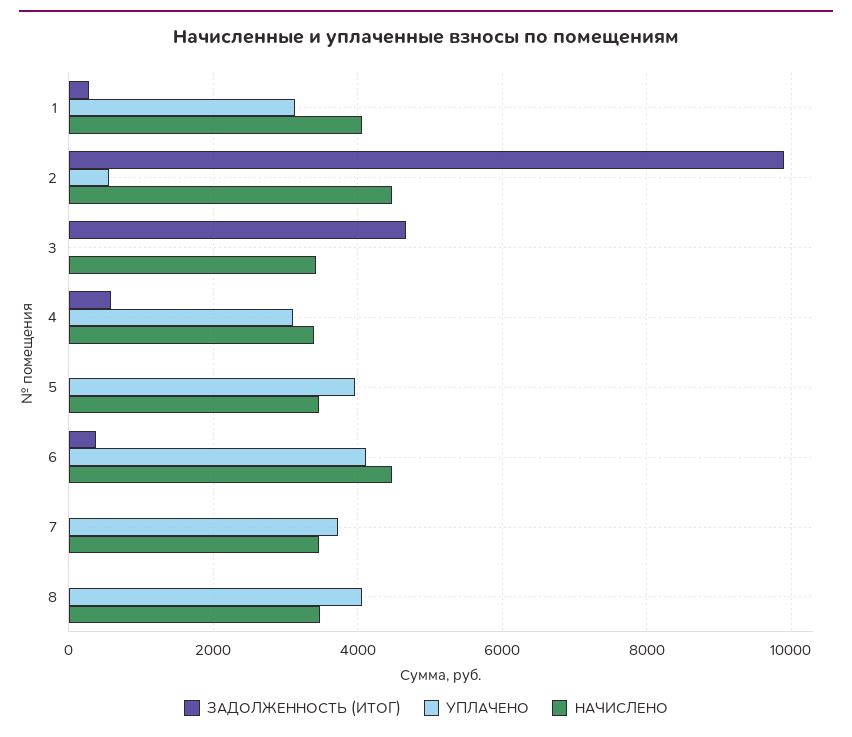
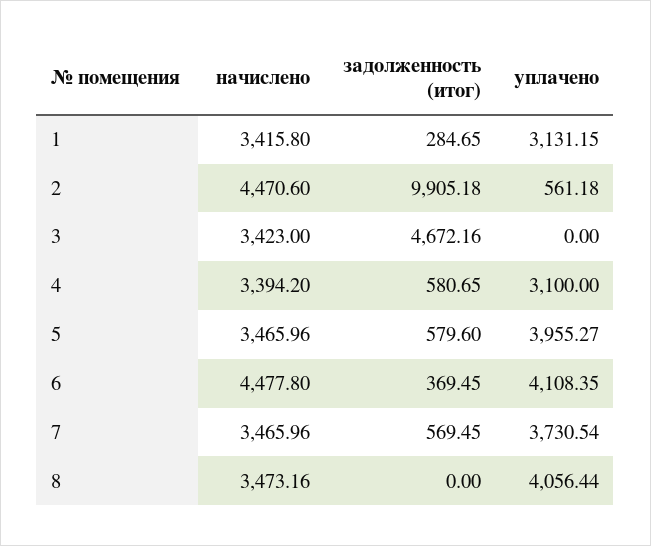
НАЧИСЛЕНО, 1: 4000 -> 3415.8
ЗАДОЛЖЕННОСТЬ (ИТОГ), 5: 0 -> 579.6
ЗАДОЛЖЕННОСТЬ (ИТОГ), 7: 0 -> 569.45

